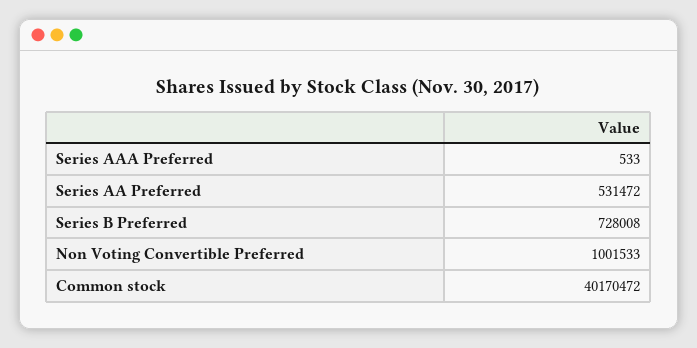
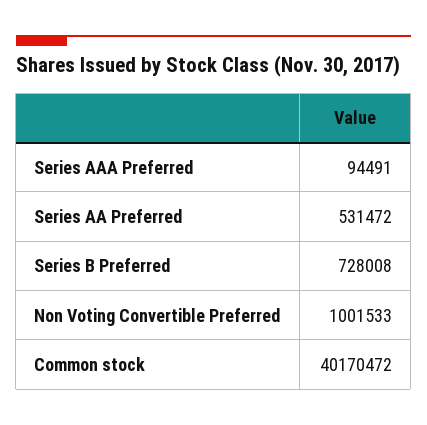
Series AAA Preferred: 533 -> 94491

